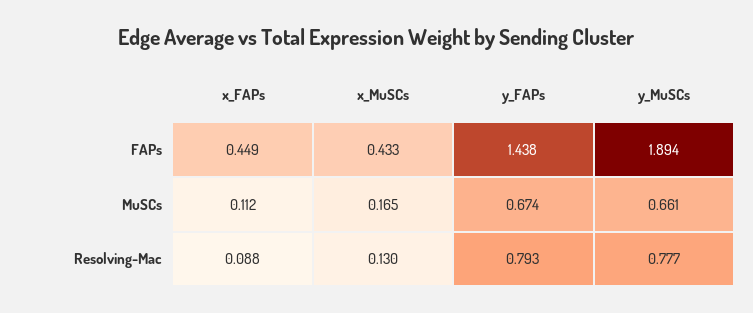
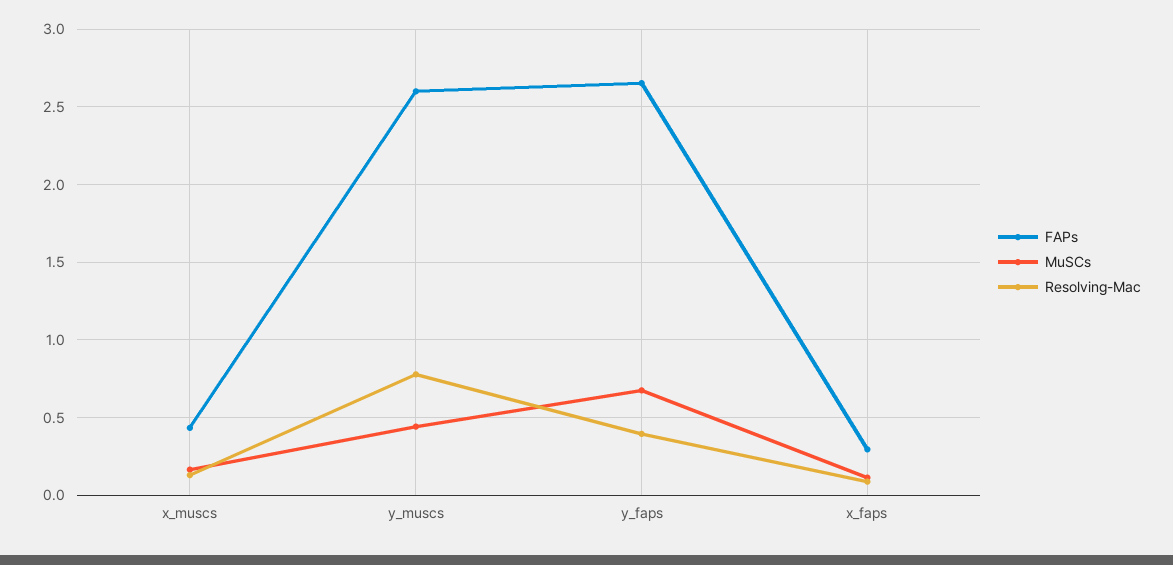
FAPs, x_FAPs: 0.449 -> 0.3
FAPs, y_FAPs: 1.438 -> 2.65
FAPs, y_MuSCs: 1.894 -> 2.6
MuSCs, y_MuSCs: 0.661 -> 0.45
Resolving-Mac, y_FAPs: 0.793 -> 0.4

